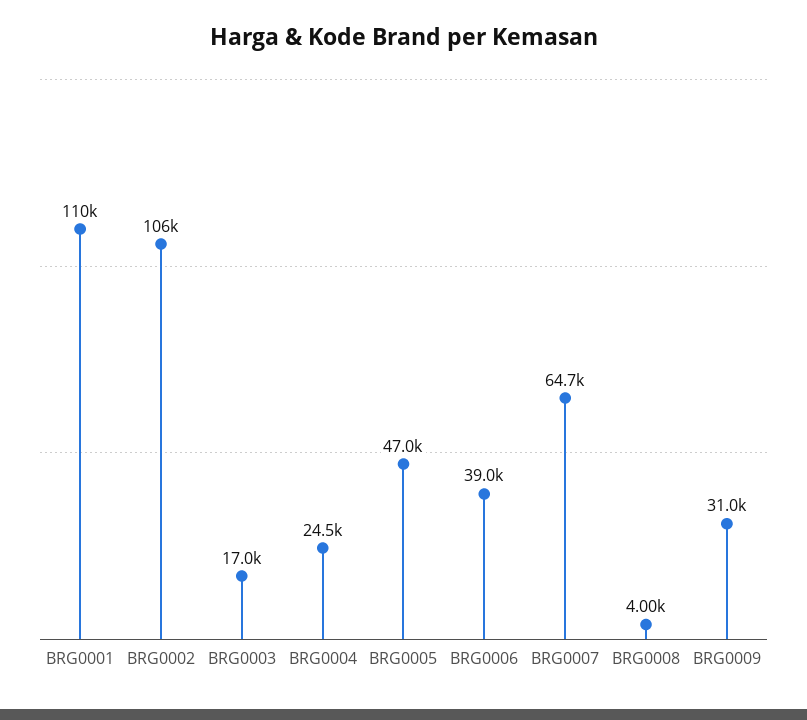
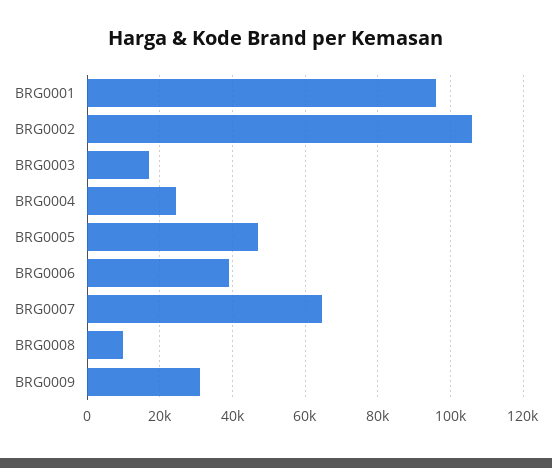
BRG0001: 110000 -> 96000
BRG0008: 4000 -> 10000

